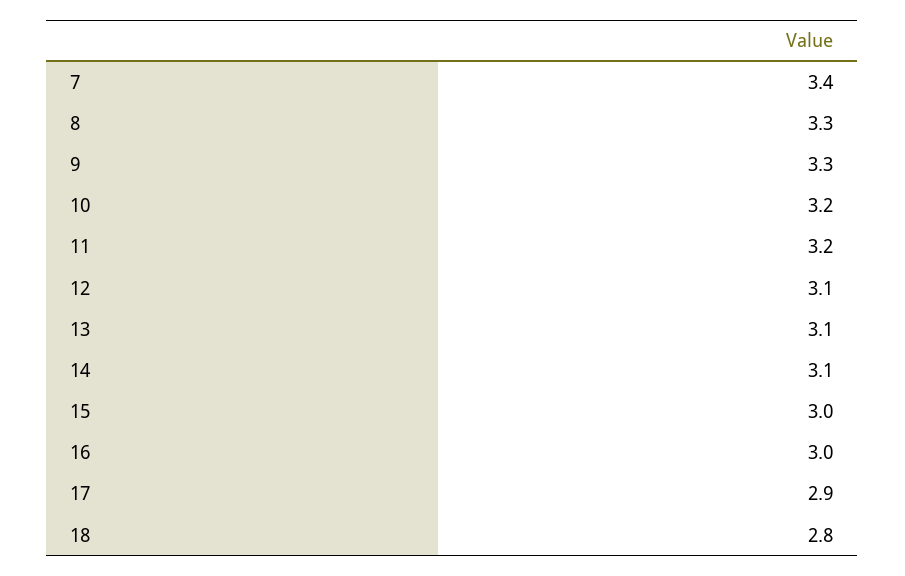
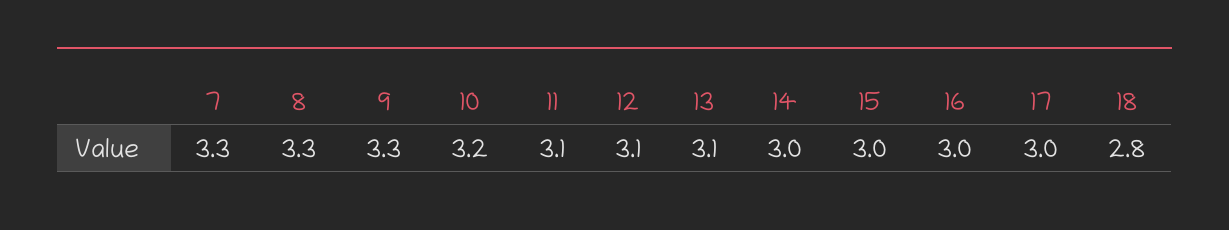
7: 3.4 -> 3.3
11: 3.2 -> 3.1
14: 3.1 -> 3
17: 2.9 -> 3

